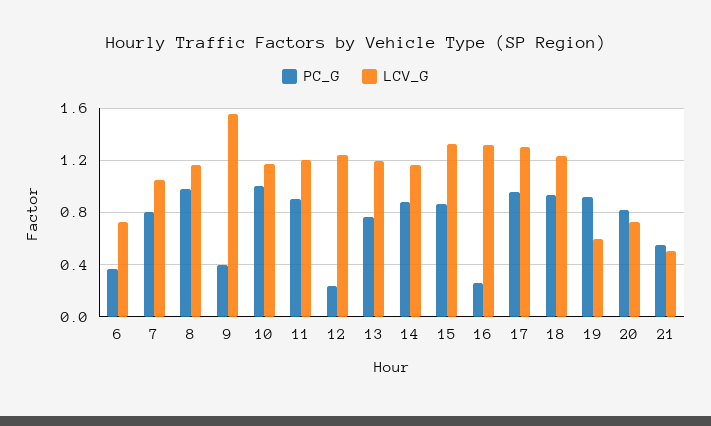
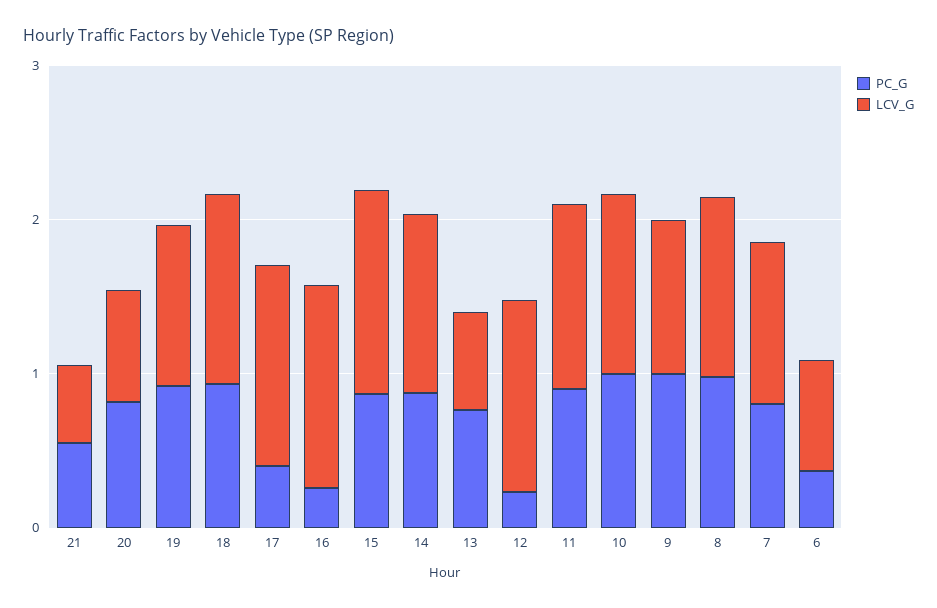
PC_G, 9: 0.4 -> 1
LCV_G, 9: 1.55 -> 1
LCV_G, 13: 1.2 -> 0.6
PC_G, 17: 0.95 -> 0.4
LCV_G, 19: 0.6 -> 1

